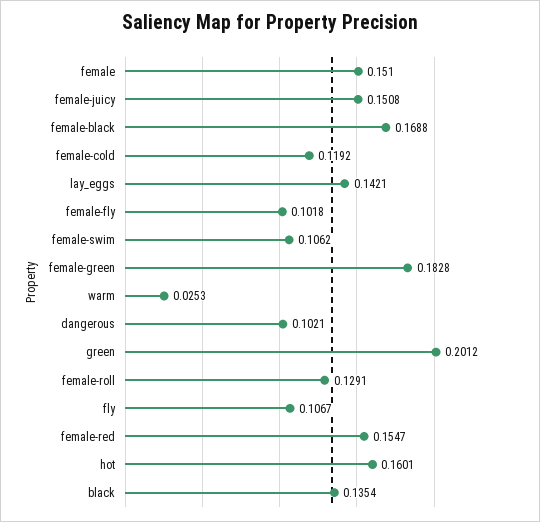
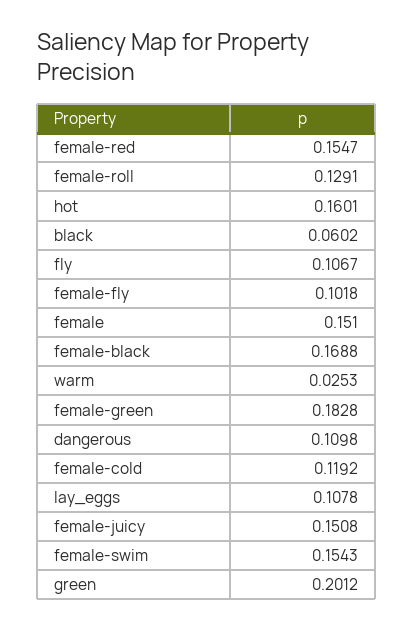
lay_eggs: 0.1421 -> 0.1078
female-swim: 0.1062 -> 0.1543
dangerous: 0.1021 -> 0.1098
black: 0.1354 -> 0.0602

